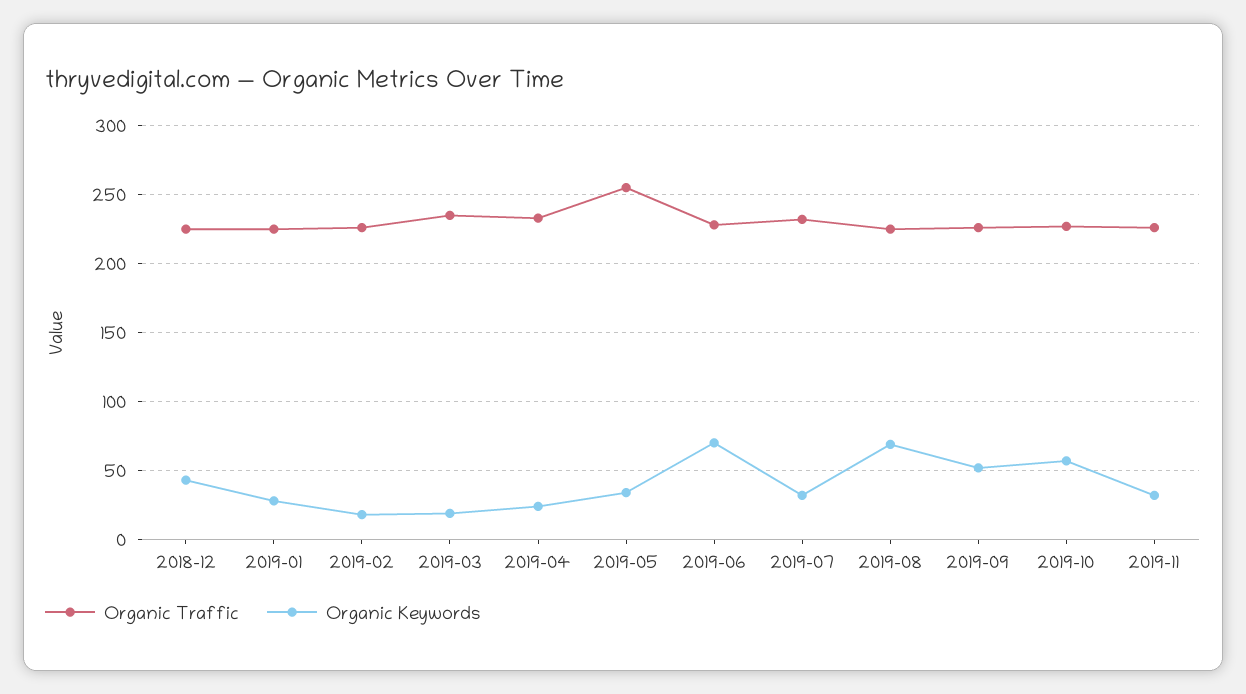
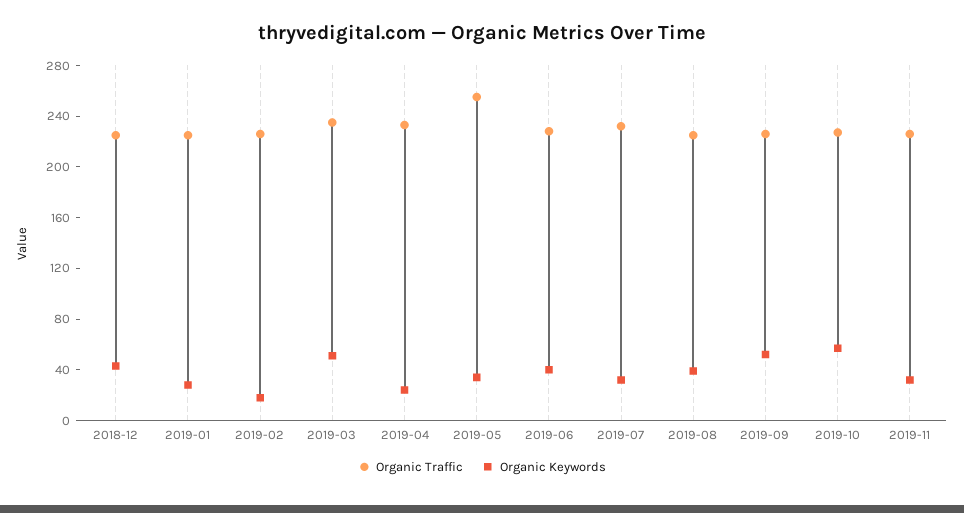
Organic Keywords, 2019-03: 20 -> 50
Organic Keywords, 2019-06: 70 -> 40
Organic Keywords, 2019-08: 70 -> 40

